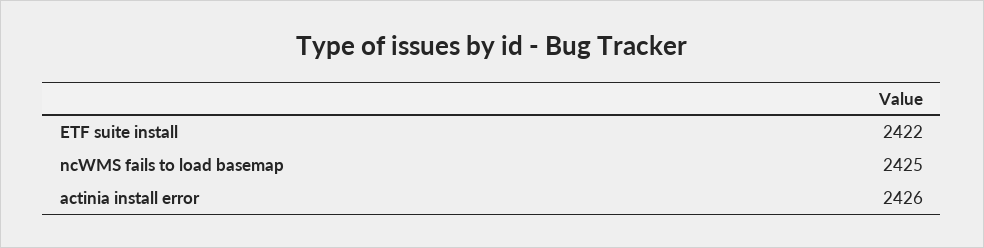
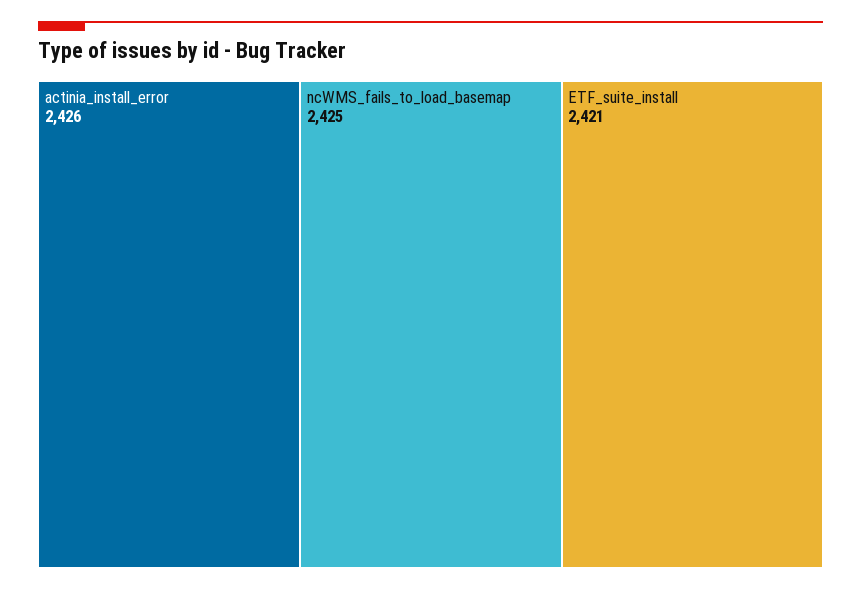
ETF suite install: 2422 -> 2421

